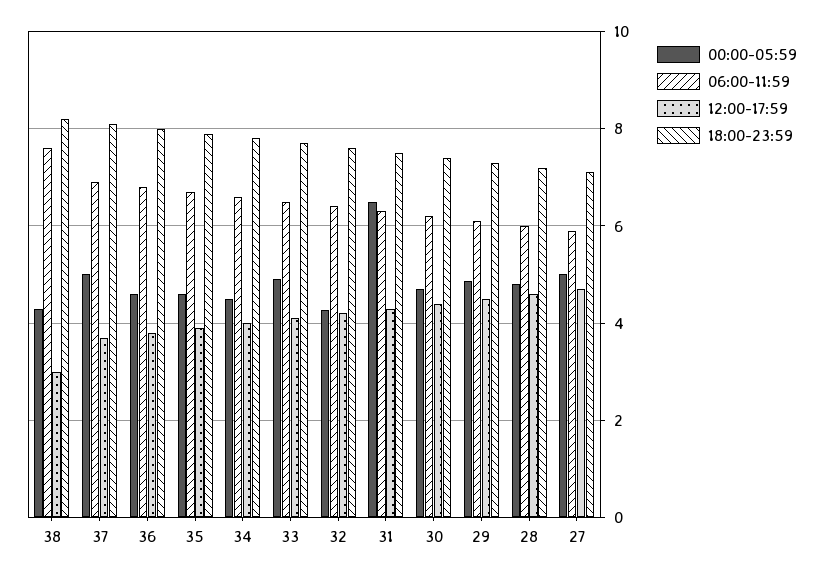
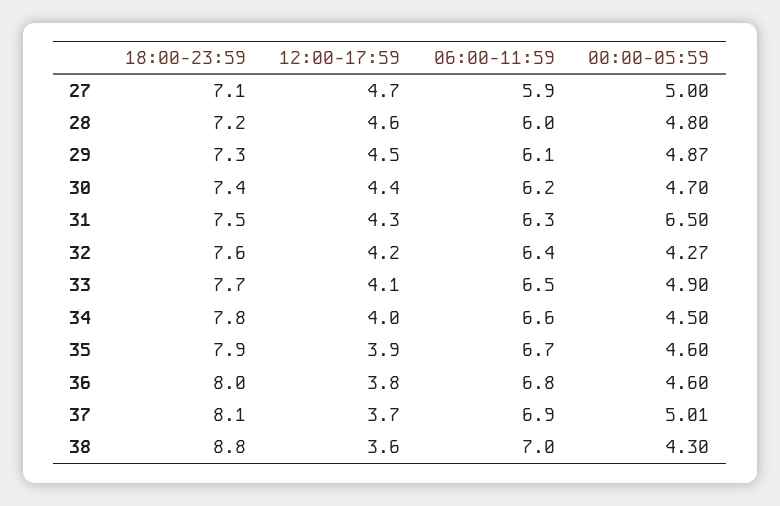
06:00-11:59, 38: 7.6 -> 7
12:00-17:59, 38: 3 -> 3.6
18:00-23:59, 38: 8.2 -> 8.8

